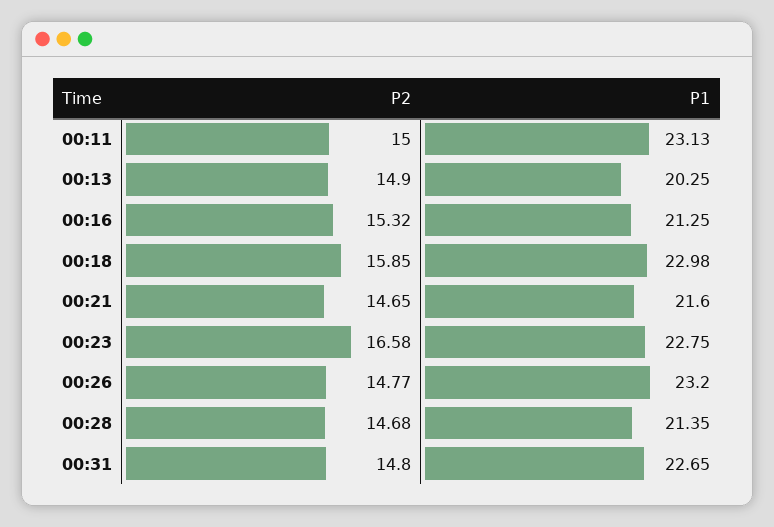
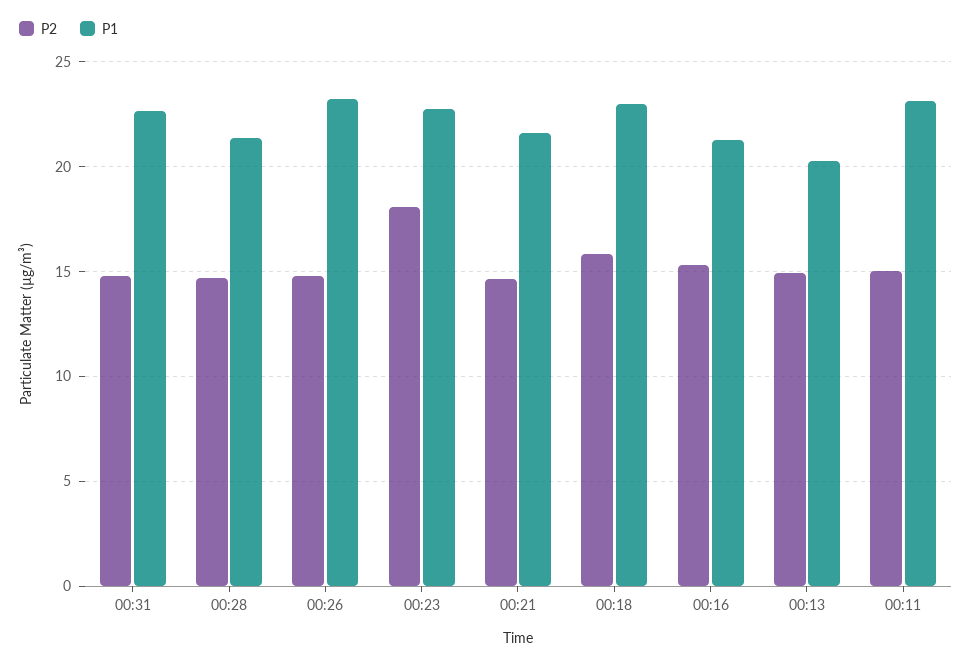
P2, 00:23: 16.58 -> 18

